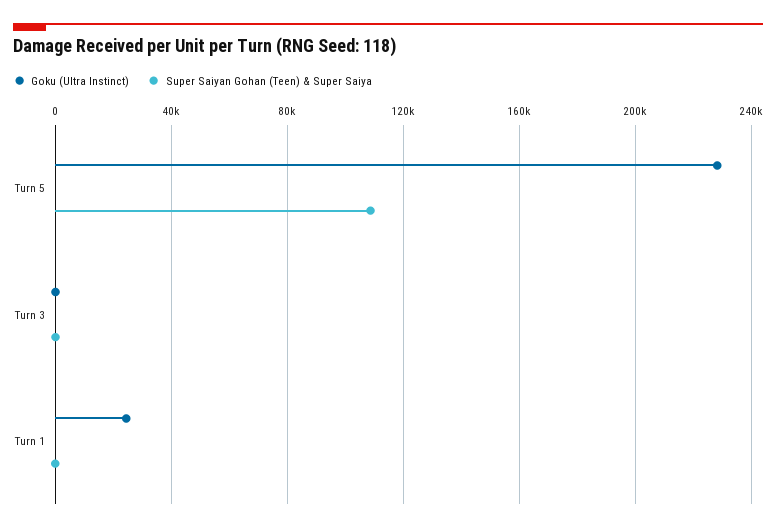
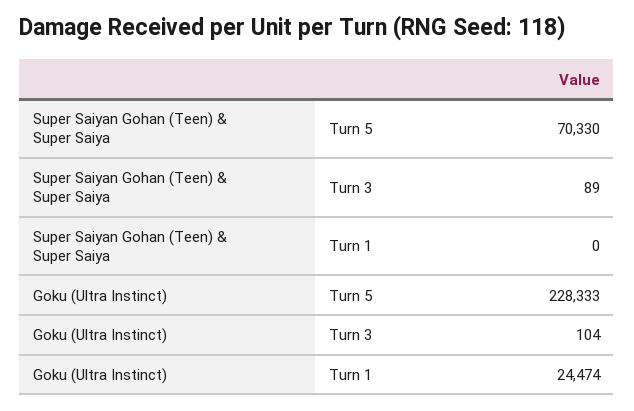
Super Saiyan Gohan (Teen) & Super Saiya, Turn 5: 110000 -> 70330

